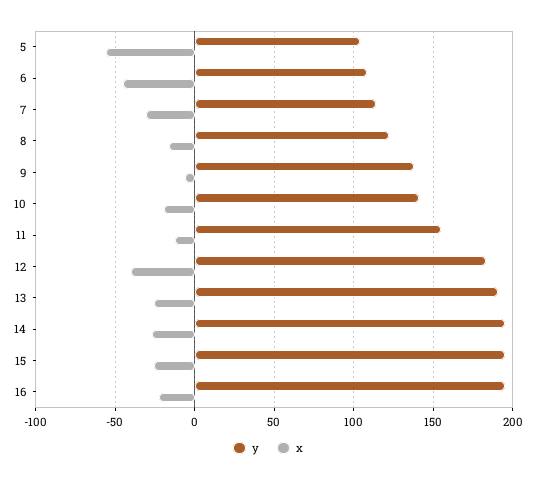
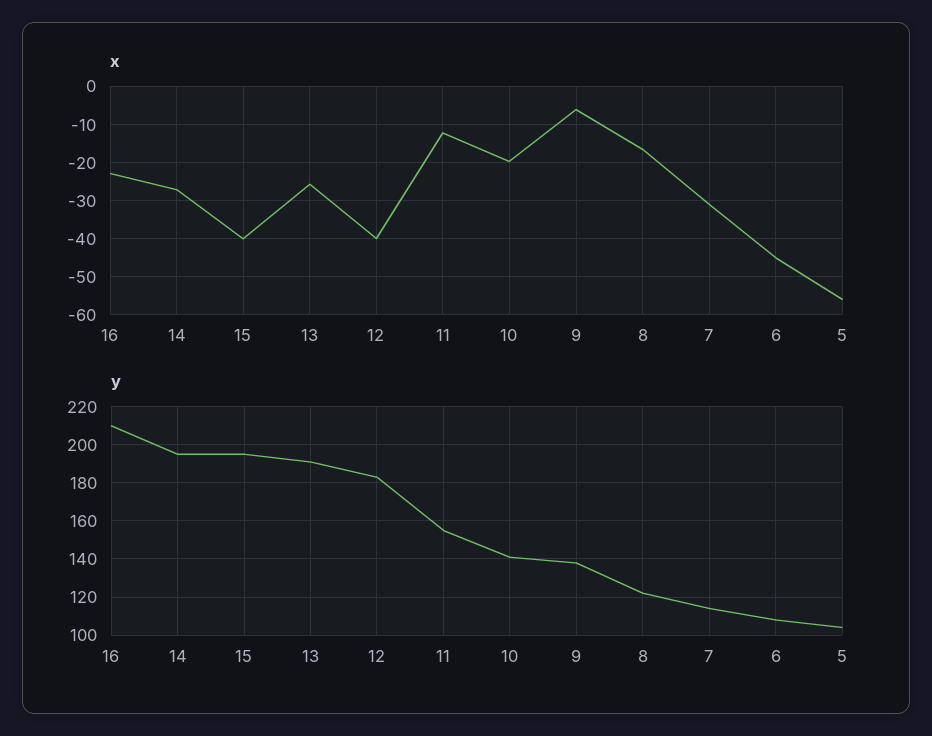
x, 15: -25 -> -40
y, 16: 195 -> 210

